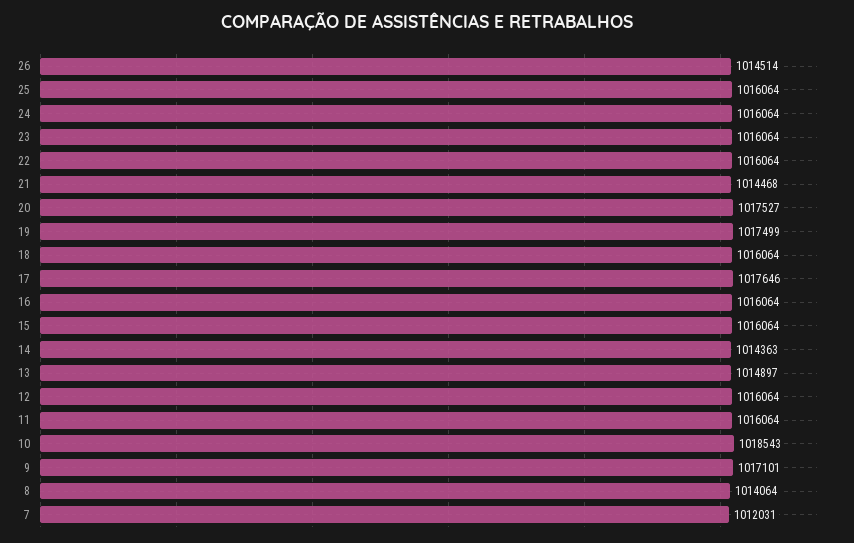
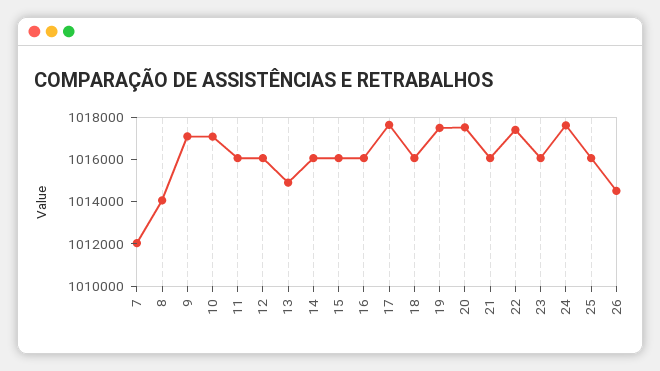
24: 1016064 -> 1017500
22: 1016064 -> 1017500
21: 1014468 -> 1016000
14: 1014363 -> 1016000
10: 1018543 -> 1017000

